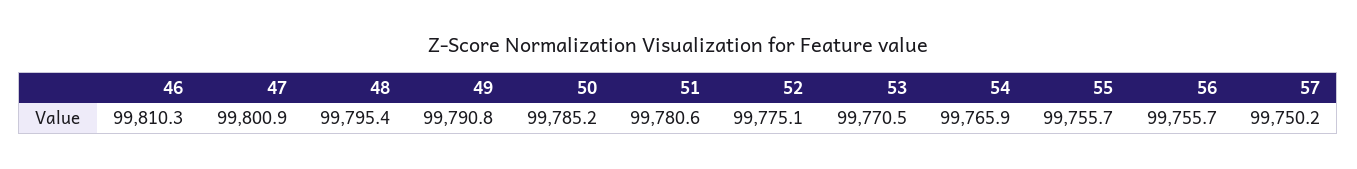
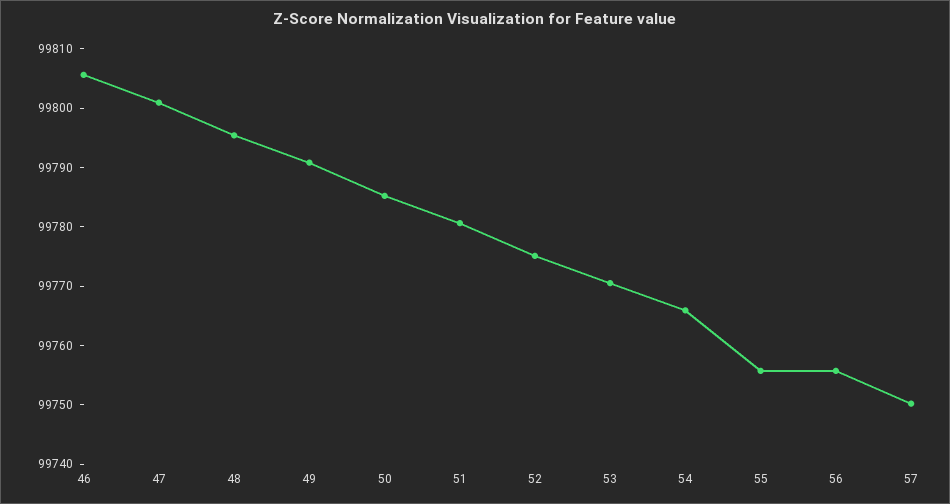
46: 99810.3 -> 99806

